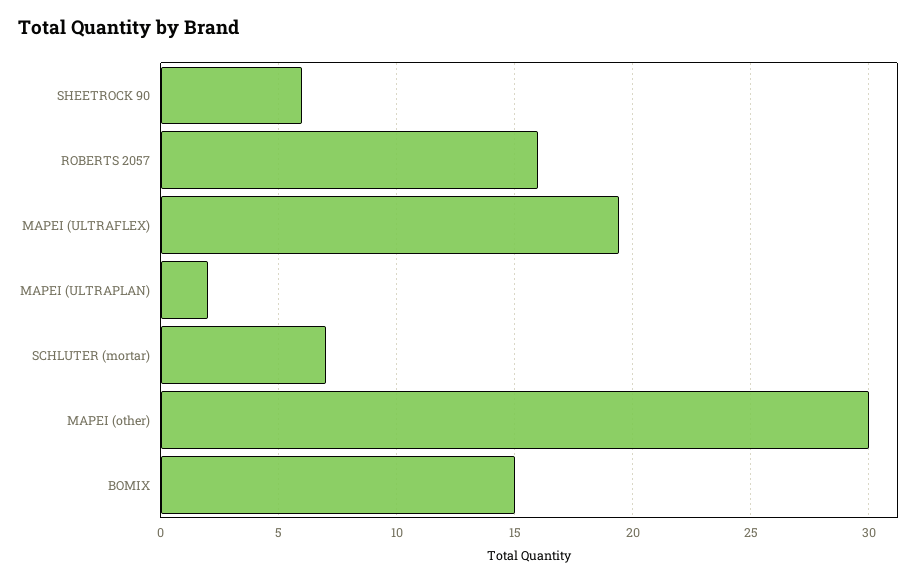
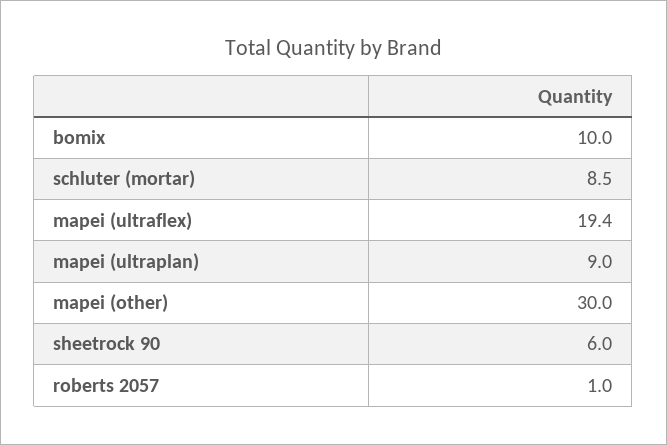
ROBERTS 2057: 16 -> 1
MAPEI (ULTRAPLAN): 2 -> 9
SCHLUTER (mortar): 7 -> 8.5
BOMIX: 15 -> 10

